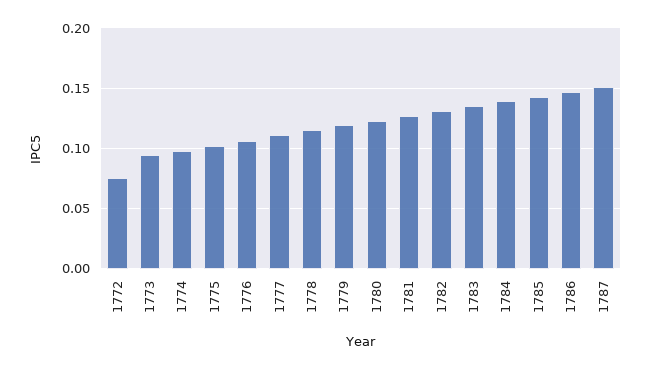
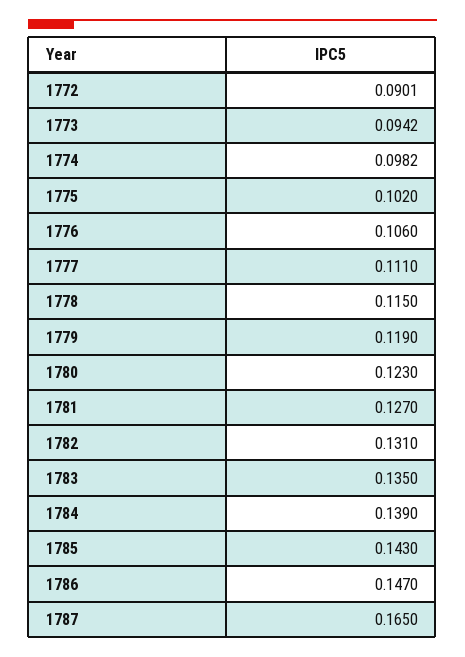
1772: 0.075 -> 0.0901
1787: 0.15 -> 0.165

